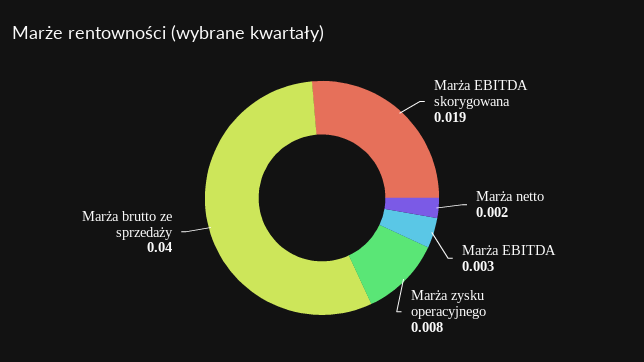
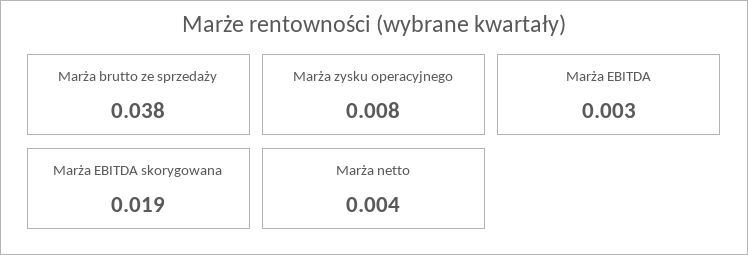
Marża netto: 0.002 -> 0.004
Marża brutto ze sprzedaży: 0.04 -> 0.038

